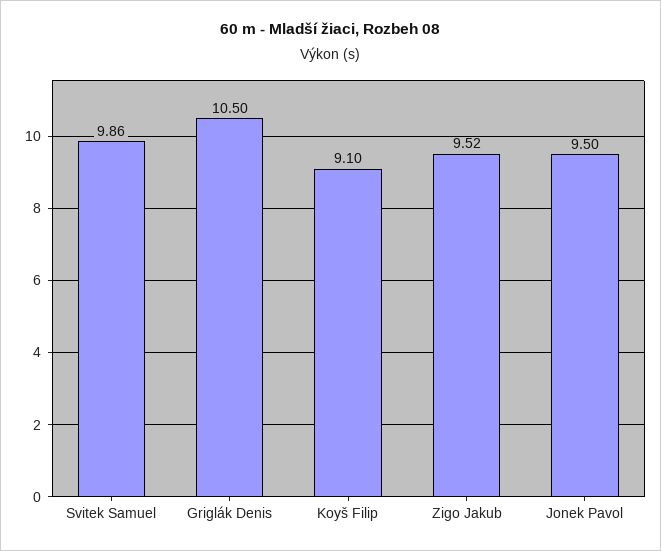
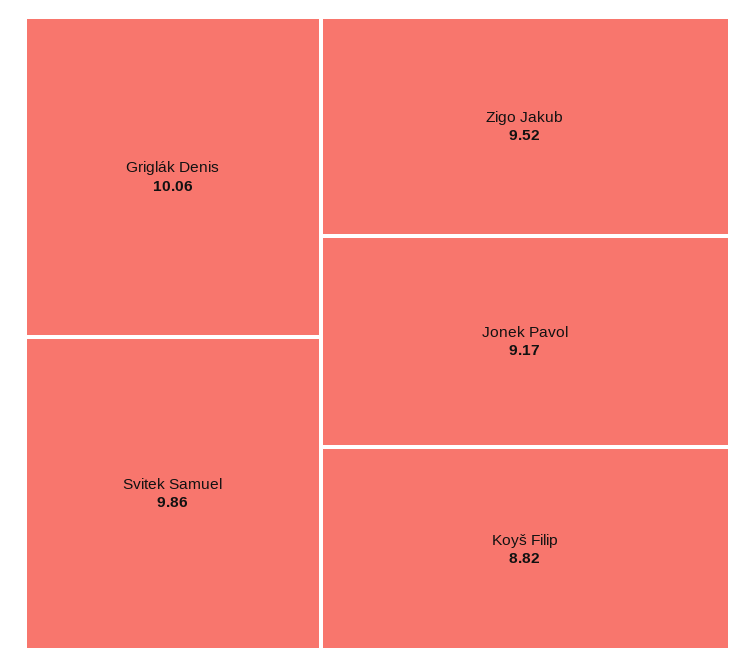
Griglák Denis: 10.5 -> 10.06
Koyš Filip: 9.1 -> 8.82
Jonek Pavol: 9.5 -> 9.17

